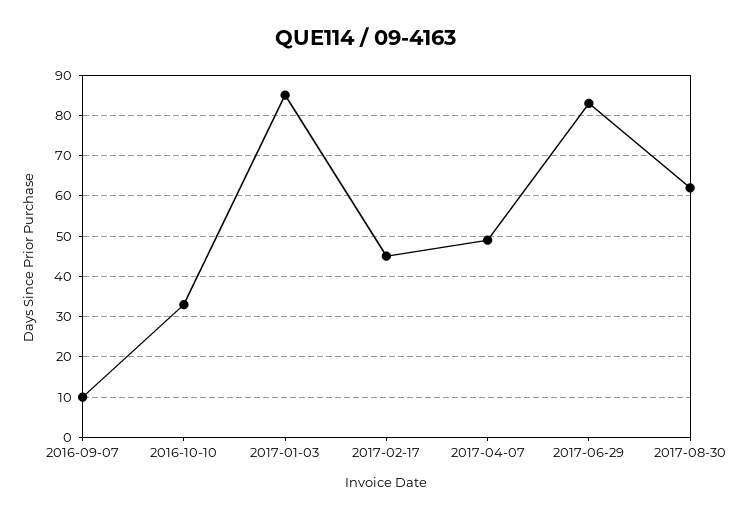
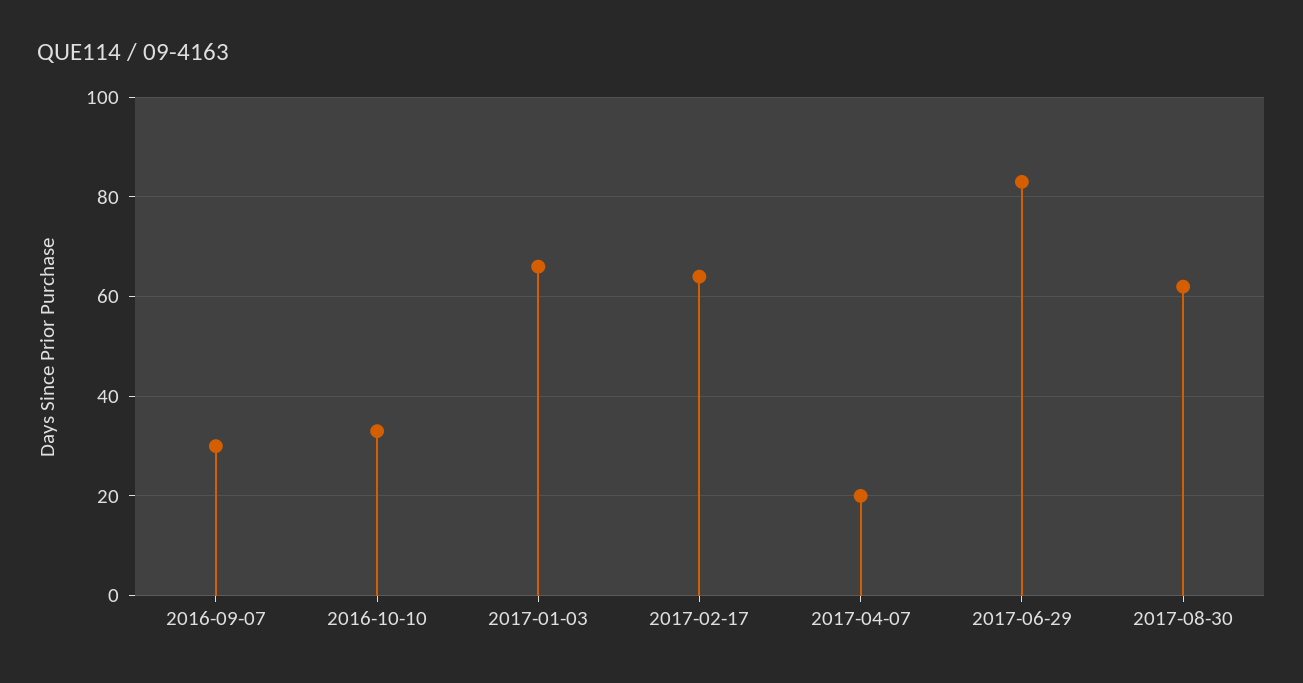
2016-09-07: 10 -> 30
2017-01-03: 85 -> 65
2017-02-17: 45 -> 65
2017-04-07: 50 -> 20

